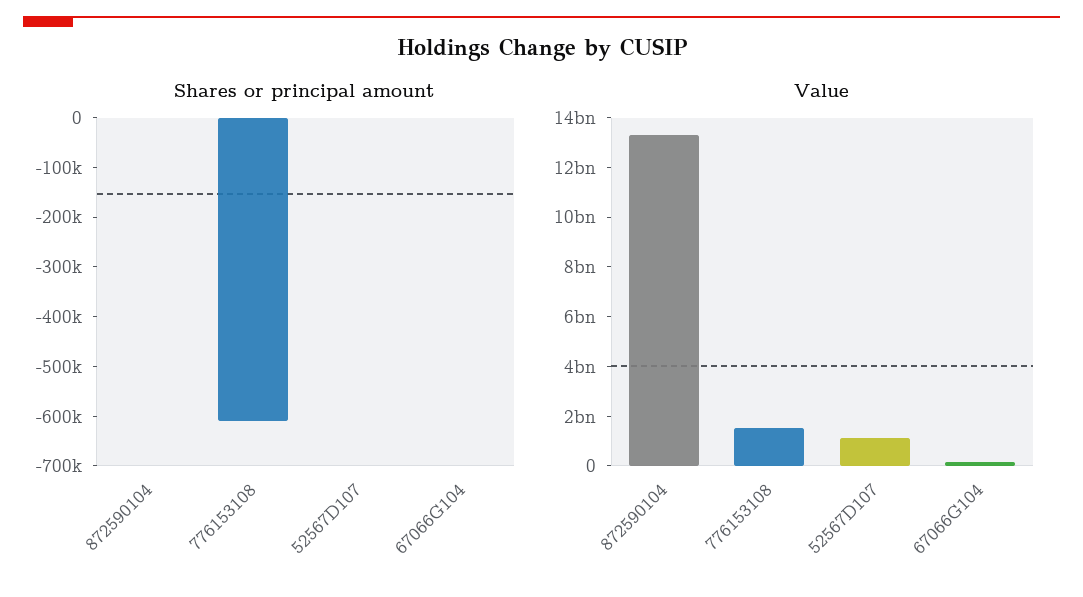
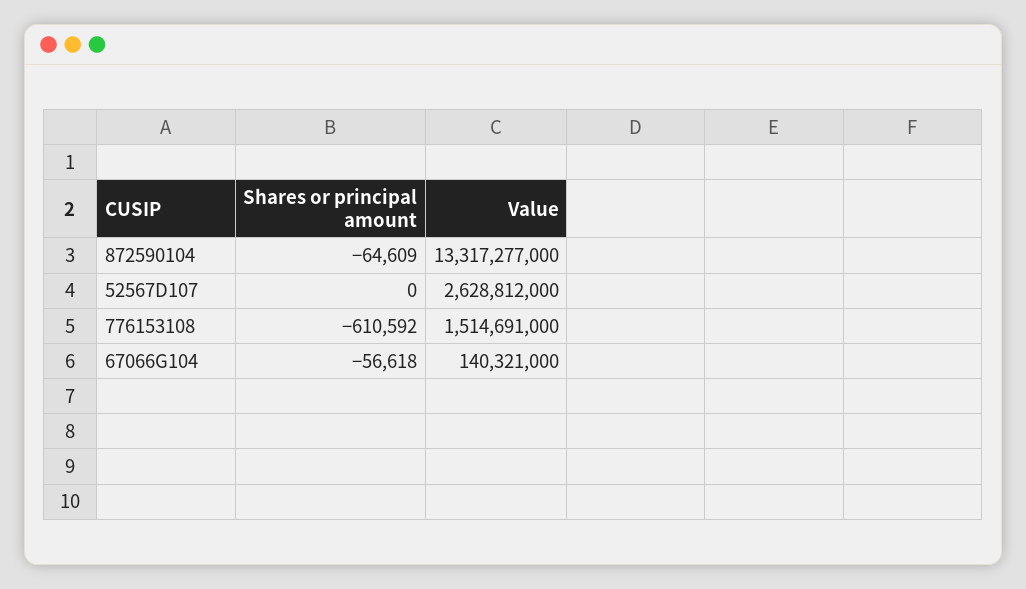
Shares or principal amount, 872590104: 0 -> -64609
Shares or principal amount, 67066G104: 0 -> -56618
Value, 52567D107: 1000000000 -> 2628812000

